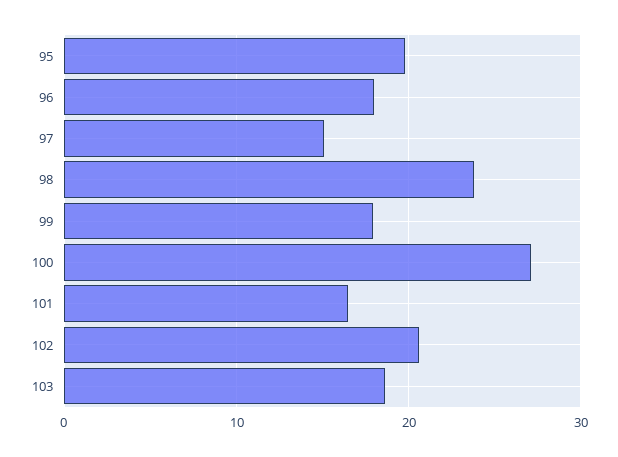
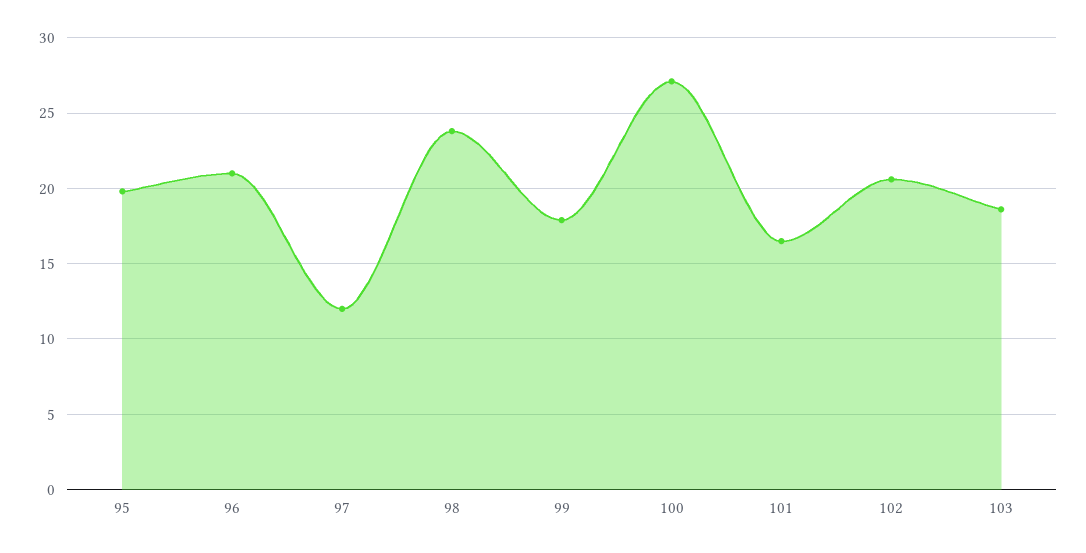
96: 18 -> 21
97: 15 -> 12

